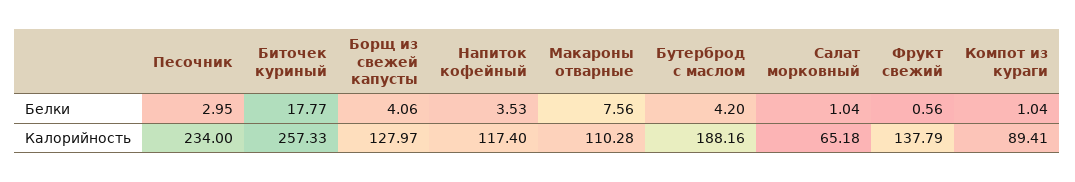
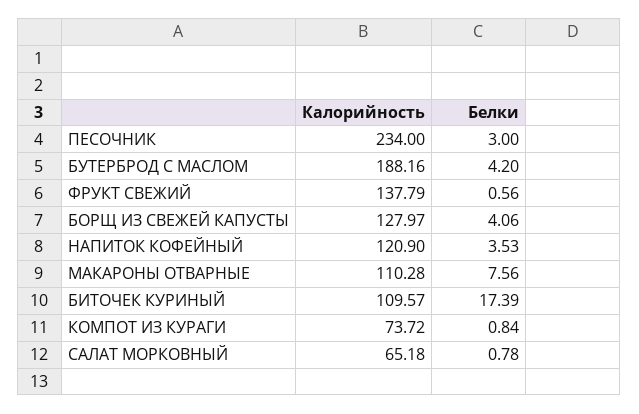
Песочник, Белки: 2.95 -> 3
Биточек куриный, Белки: 17.77 -> 17.39
Салат морковный, Белки: 1.04 -> 0.78
Компот из кураги, Белки: 1.04 -> 0.84
Биточек куриный, Калорийность: 257.33 -> 109.57
Напиток кофейный, Калорийность: 117.4 -> 120.9
Компот из кураги, Калорийность: 89.41 -> 73.72

